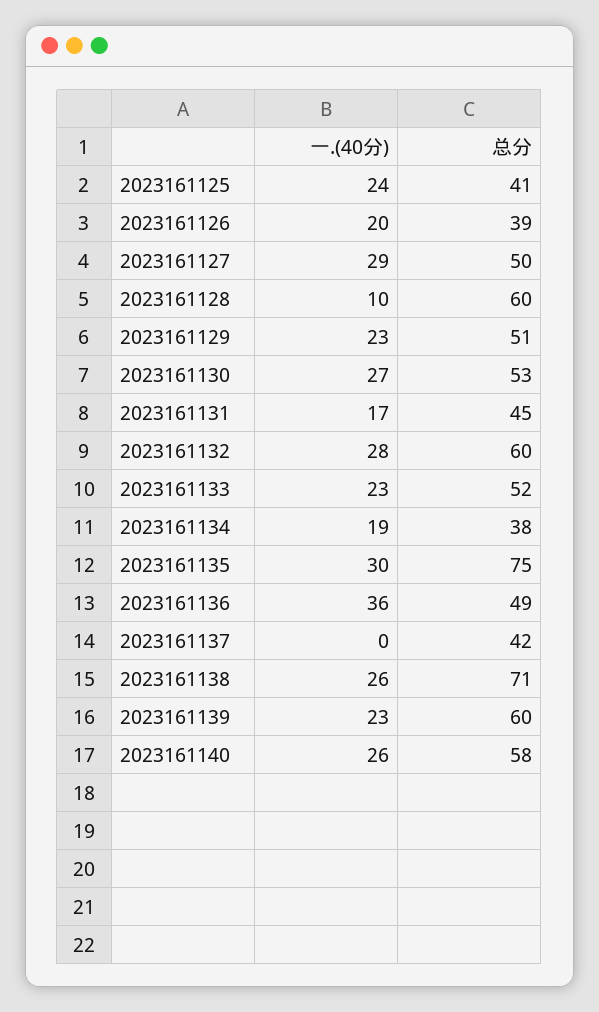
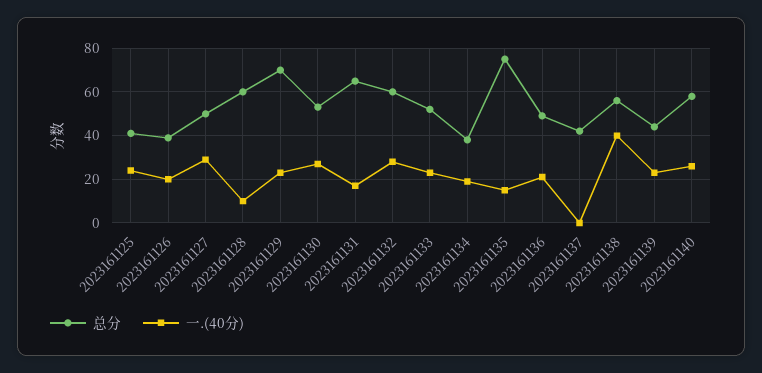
总分, 2023161129: 51 -> 70
总分, 2023161131: 45 -> 65
一.(40分), 2023161135: 30 -> 15
一.(40分), 2023161136: 36 -> 20
一.(40分), 2023161138: 26 -> 40
总分, 2023161138: 71 -> 55
总分, 2023161139: 60 -> 45

